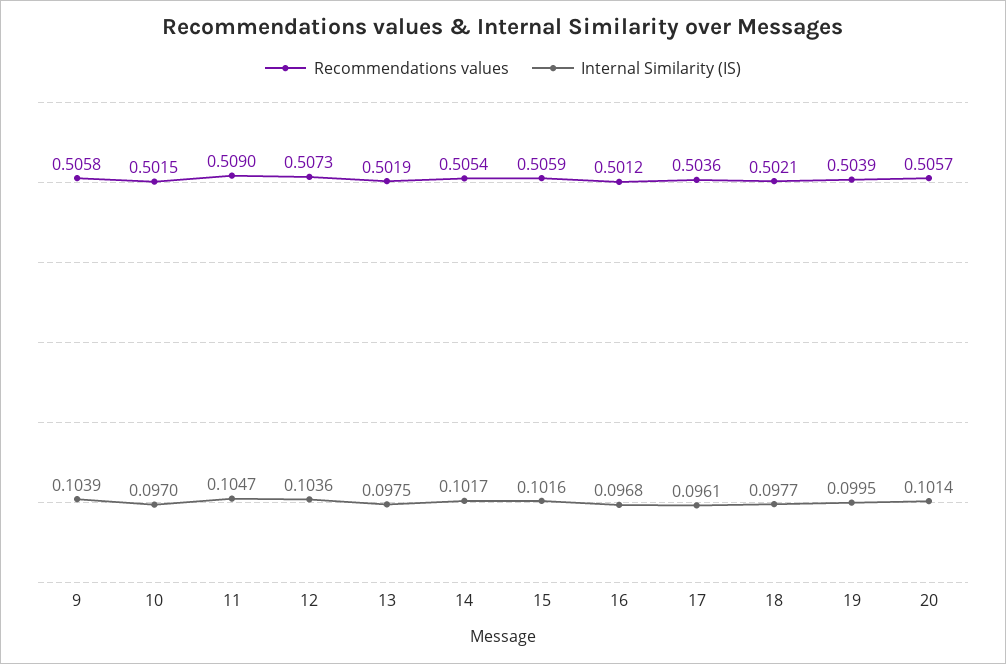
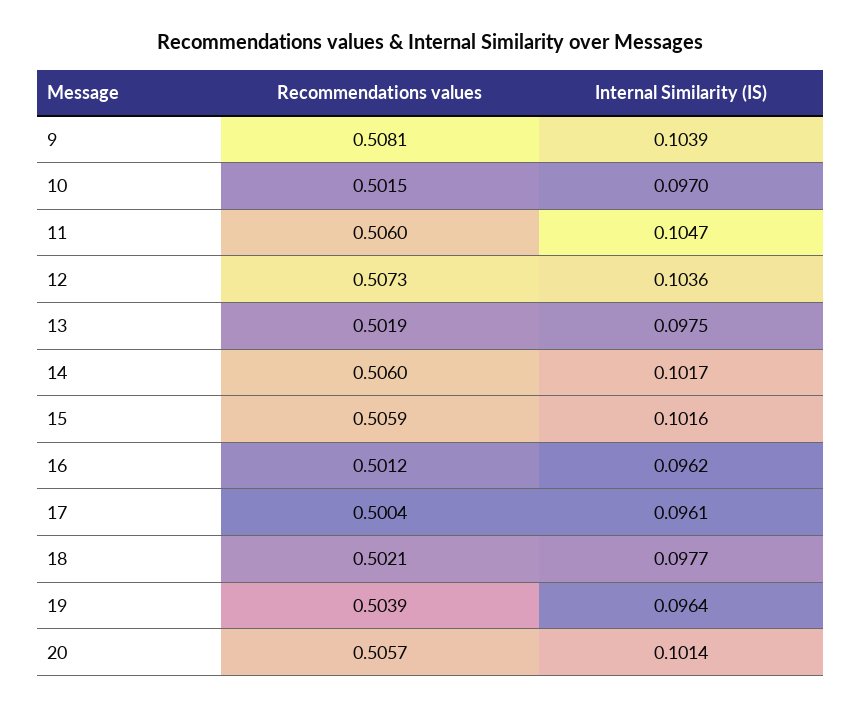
Recommendations values, 9: 0.5058 -> 0.5081
Recommendations values, 11: 0.509 -> 0.506
Recommendations values, 14: 0.5054 -> 0.506
Internal Similarity (IS), 16: 0.0968 -> 0.0962
Recommendations values, 17: 0.5036 -> 0.5004
Internal Similarity (IS), 19: 0.0995 -> 0.0964

